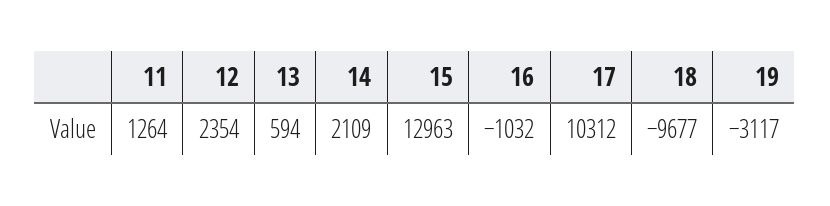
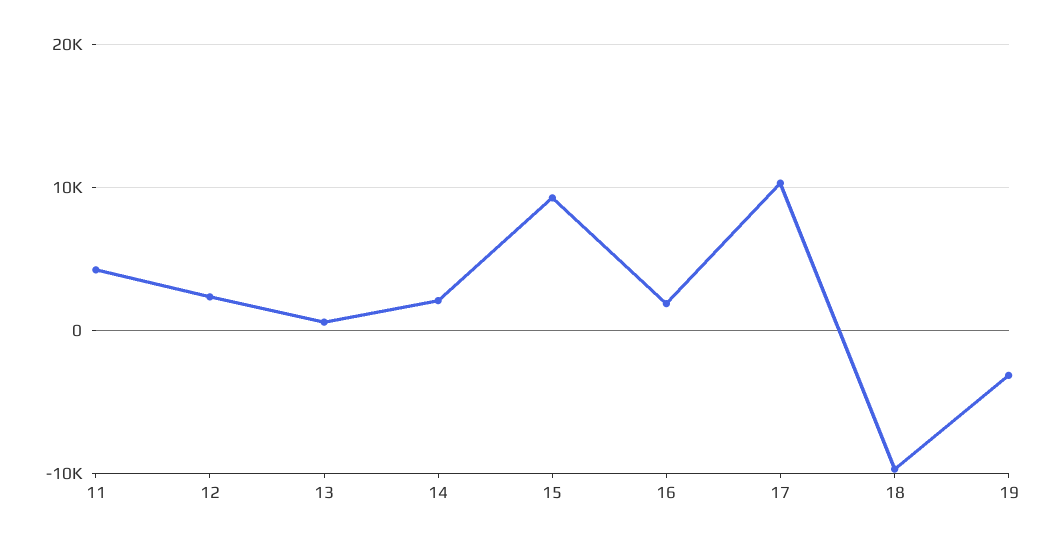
11: 1264 -> 4000
15: 12963 -> 9000
16: -1032 -> 2000

